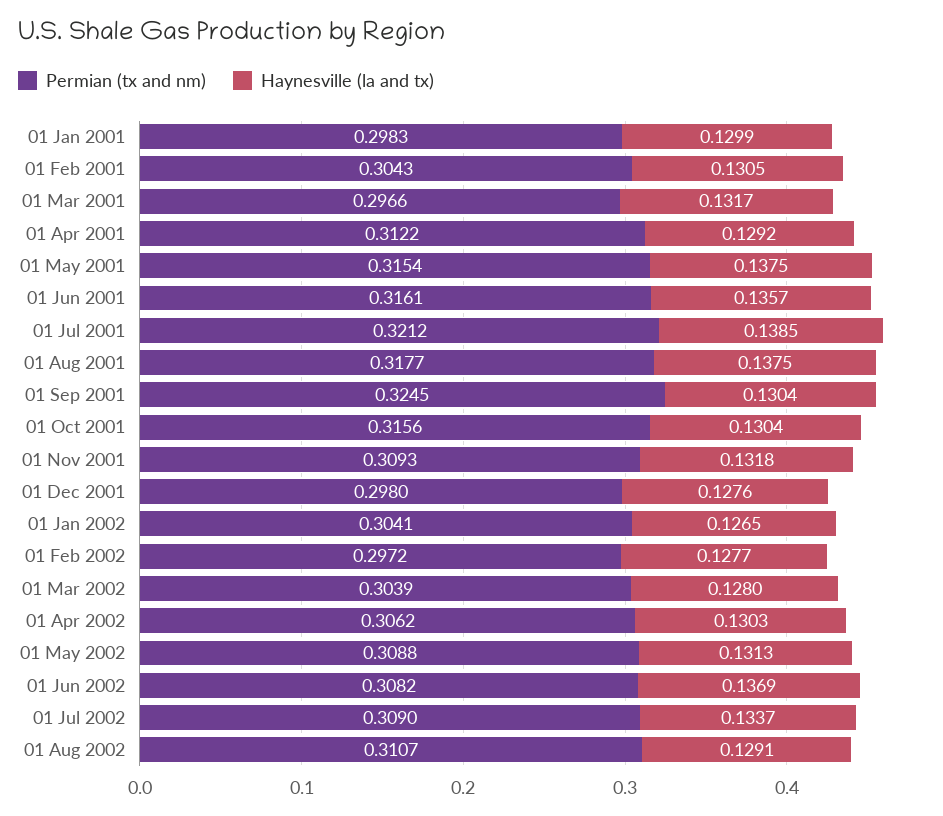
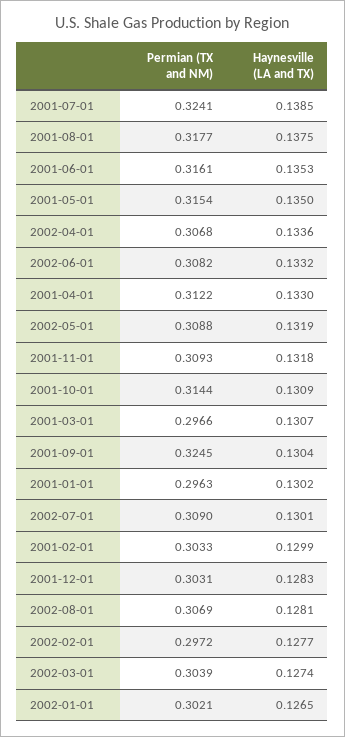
Permian (tx and nm), 01 Jan 2001: 0.2983 -> 0.2963
Haynesville (la and tx), 01 Jan 2001: 0.1299 -> 0.1302
Permian (tx and nm), 01 Feb 2001: 0.3043 -> 0.3033
Haynesville (la and tx), 01 Feb 2001: 0.1305 -> 0.1299
Haynesville (la and tx), 01 Mar 2001: 0.1317 -> 0.1307
Haynesville (la and tx), 01 Apr 2001: 0.1292 -> 0.133
Haynesville (la and tx), 01 May 2001: 0.1375 -> 0.135
Haynesville (la and tx), 01 Jun 2001: 0.1357 -> 0.1353
Permian (tx and nm), 01 Jul 2001: 0.3212 -> 0.3241
Permian (tx and nm), 01 Oct 2001: 0.3156 -> 0.3144
Haynesville (la and tx), 01 Oct 2001: 0.1304 -> 0.1309
Permian (tx and nm), 01 Dec 2001: 0.298 -> 0.3031
Haynesville (la and tx), 01 Dec 2001: 0.1276 -> 0.1283
Permian (tx and nm), 01 Jan 2002: 0.3041 -> 0.3021
Haynesville (la and tx), 01 Mar 2002: 0.128 -> 0.1274
Permian (tx and nm), 01 Apr 2002: 0.3062 -> 0.3068
Haynesville (la and tx), 01 Apr 2002: 0.1303 -> 0.1336
Haynesville (la and tx), 01 May 2002: 0.1313 -> 0.1319
Haynesville (la and tx), 01 Jun 2002: 0.1369 -> 0.1332
Haynesville (la and tx), 01 Jul 2002: 0.1337 -> 0.1301
Permian (tx and nm), 01 Aug 2002: 0.3107 -> 0.3069
Haynesville (la and tx), 01 Aug 2002: 0.1291 -> 0.1281

